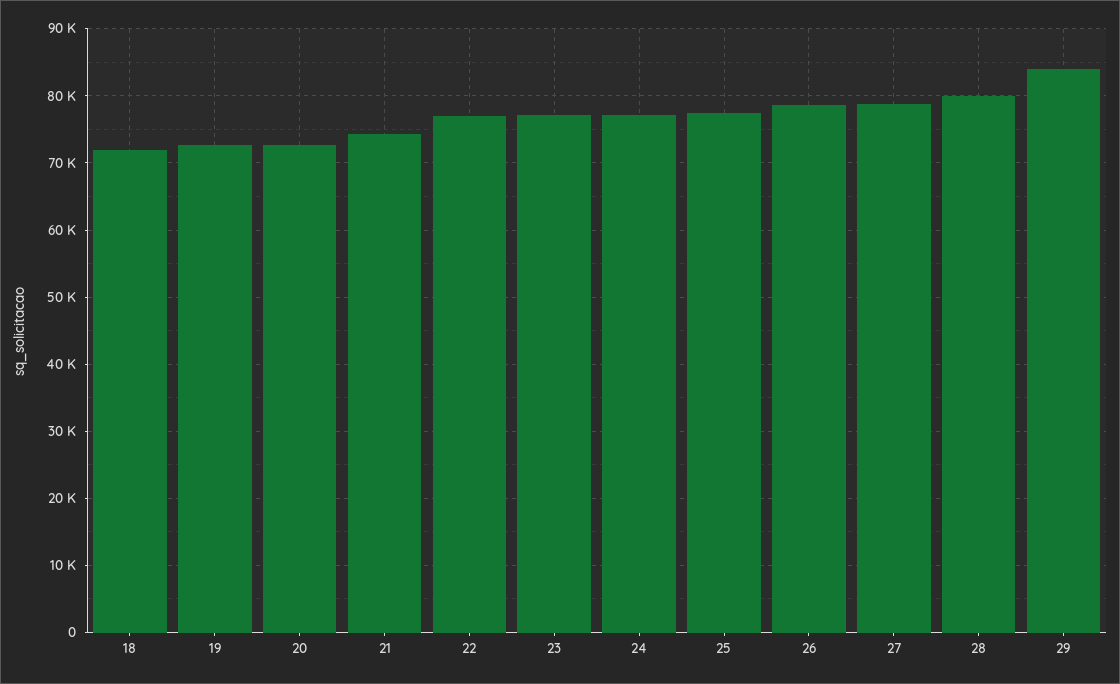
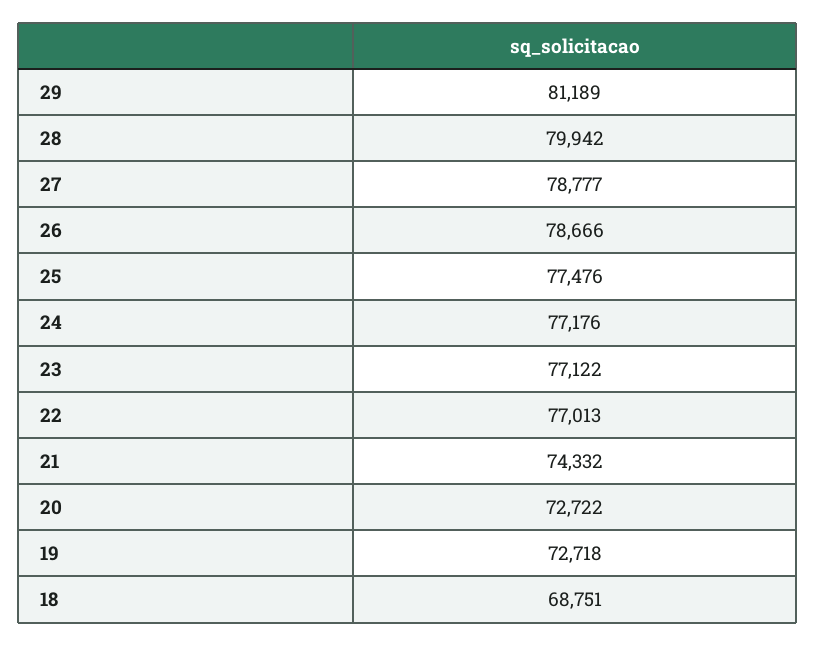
18: 72000 -> 68751
29: 84000 -> 81189

